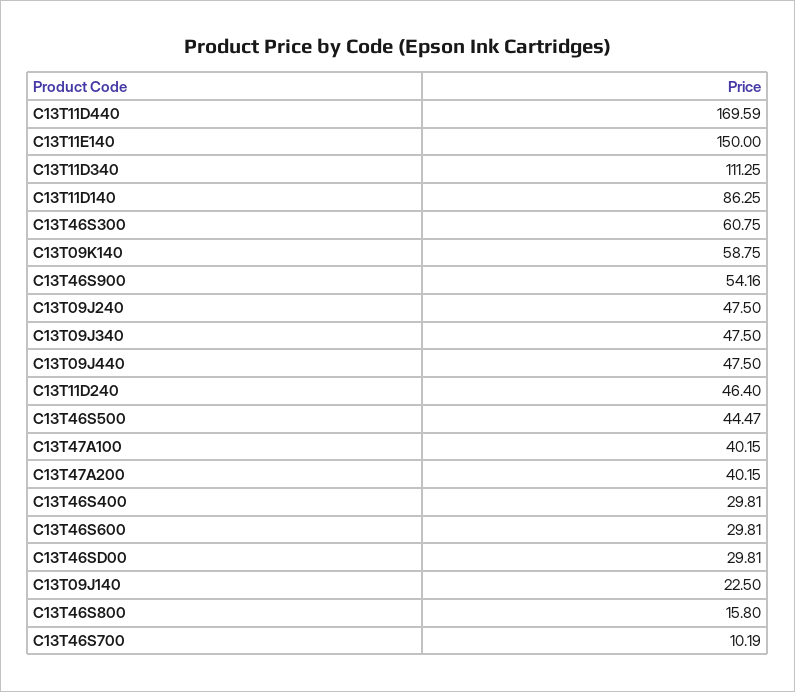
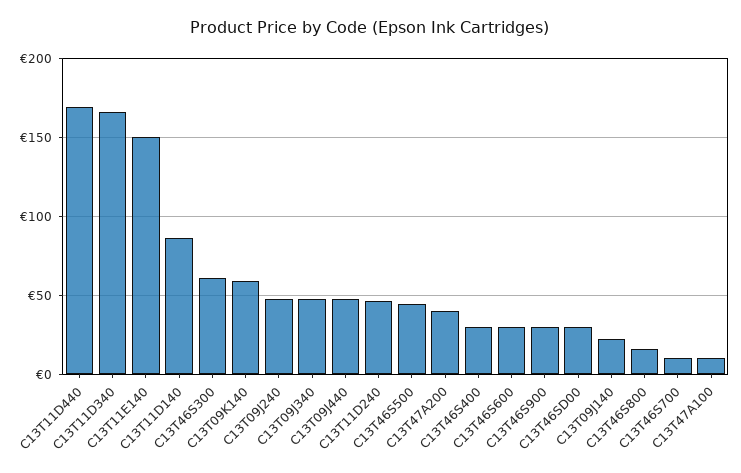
C13T11D340: 111.25 -> 165
C13T46S900: 54.16 -> 30
C13T47A100: 40.15 -> 10

